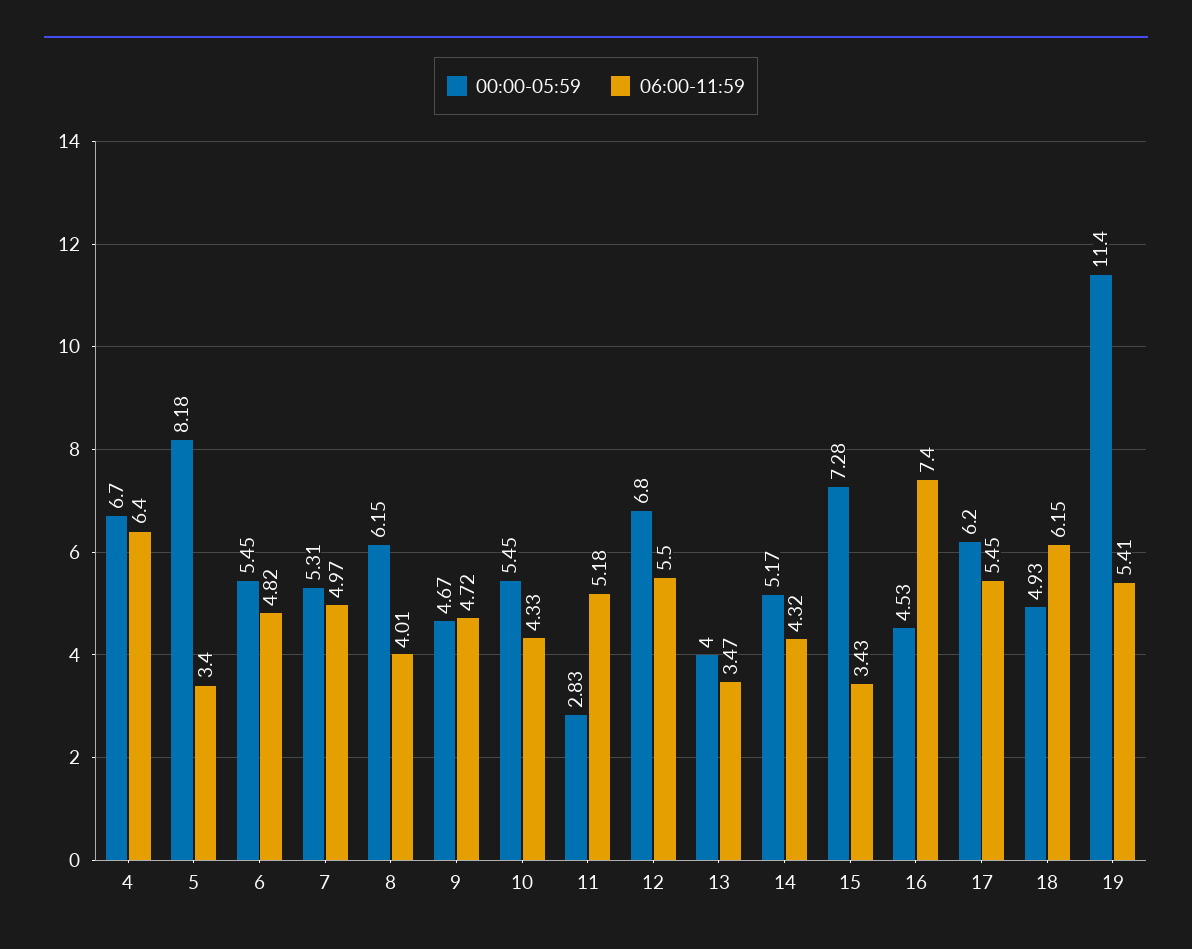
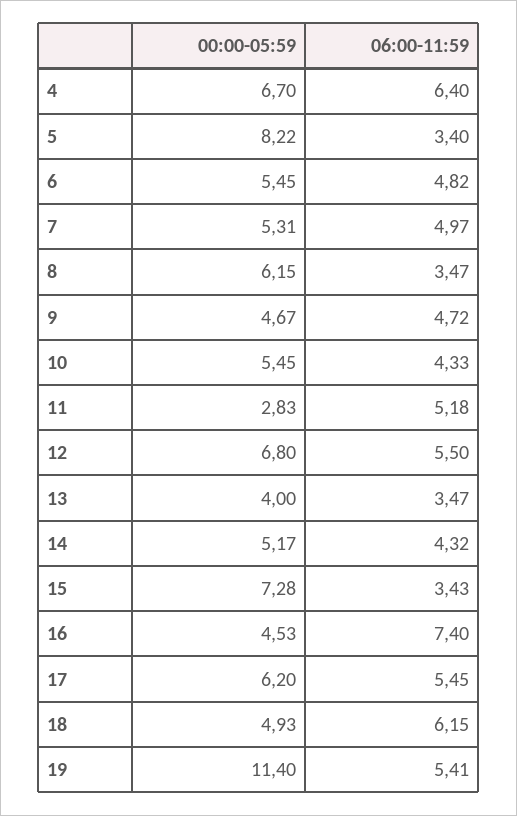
00:00-05:59, 5: 8.18 -> 8.22
06:00-11:59, 8: 4.01 -> 3.47

